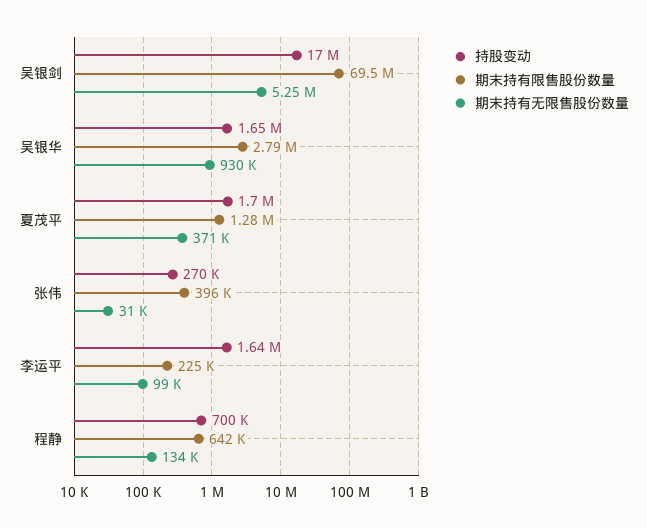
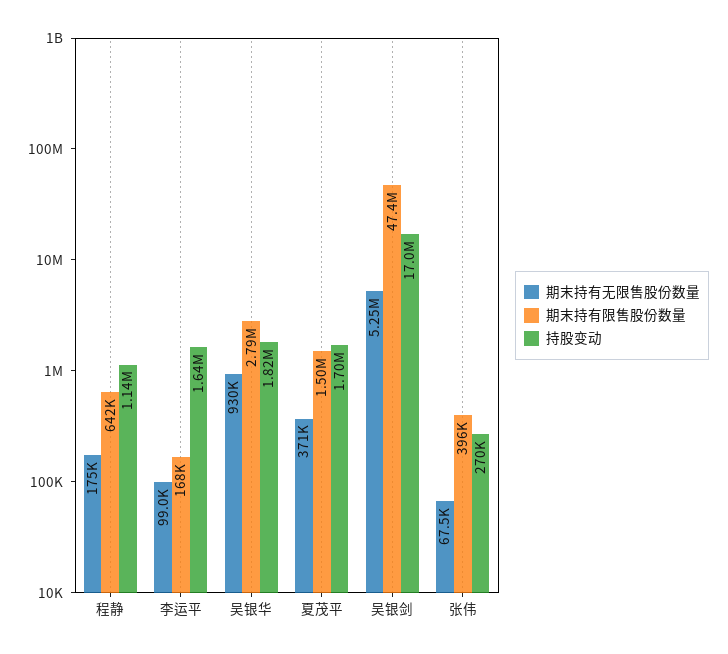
期末持有限售股份数量, 吴银剑: 69500000 -> 47400000
持股变动, 吴银华: 1650000 -> 1820000
期末持有限售股份数量, 夏茂平: 1280000 -> 1500000
期末持有无限售股份数量, 张伟: 31000 -> 67500
期末持有限售股份数量, 李运平: 225000 -> 168000
持股变动, 程静: 700000 -> 1140000
期末持有无限售股份数量, 程静: 134000 -> 175000

